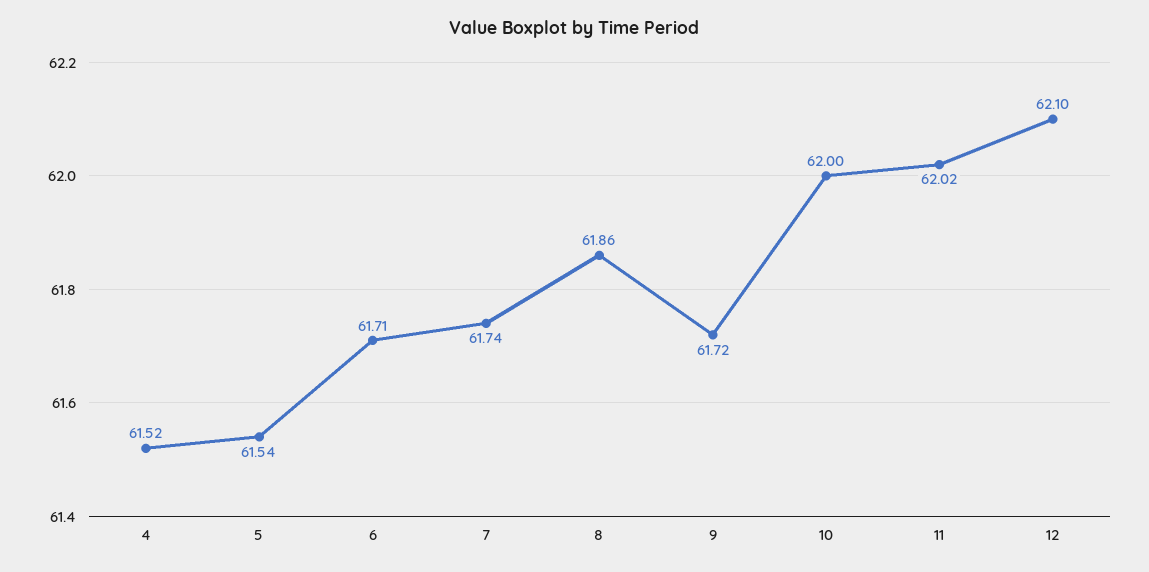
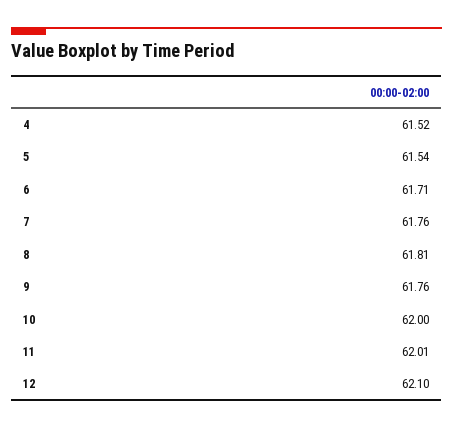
7: 61.74 -> 61.76
8: 61.86 -> 61.81
9: 61.72 -> 61.76
11: 62.02 -> 62.01

